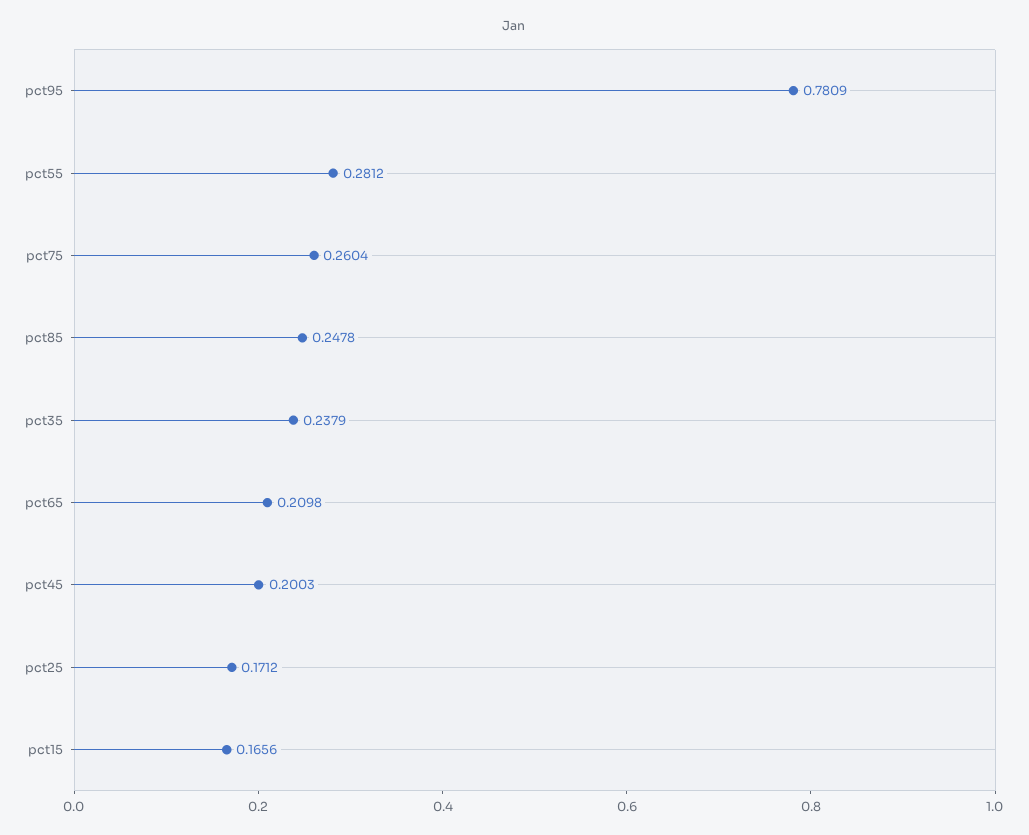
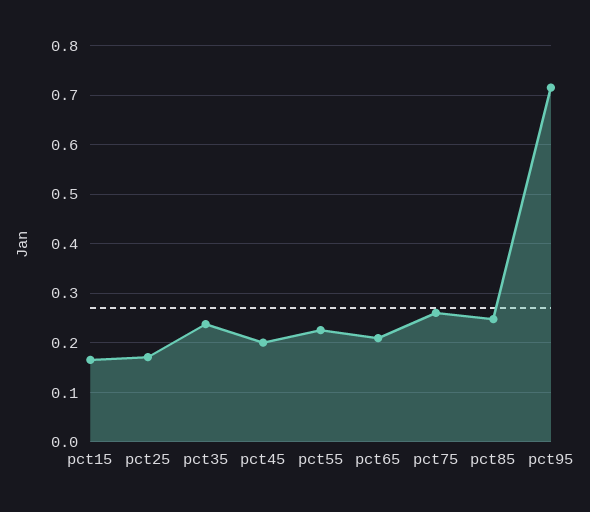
pct95: 0.7809 -> 0.72
pct55: 0.2812 -> 0.22

